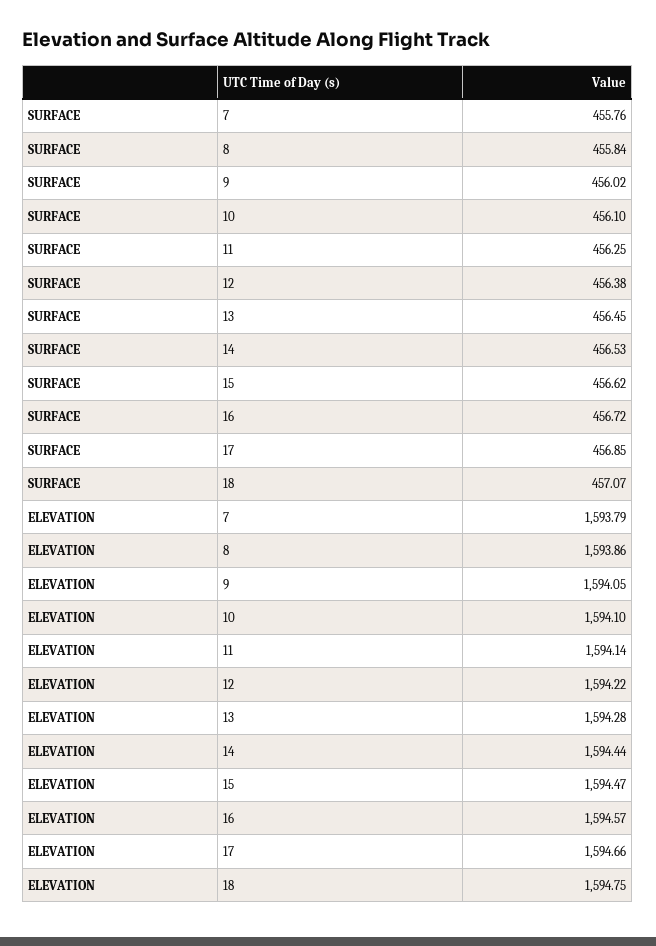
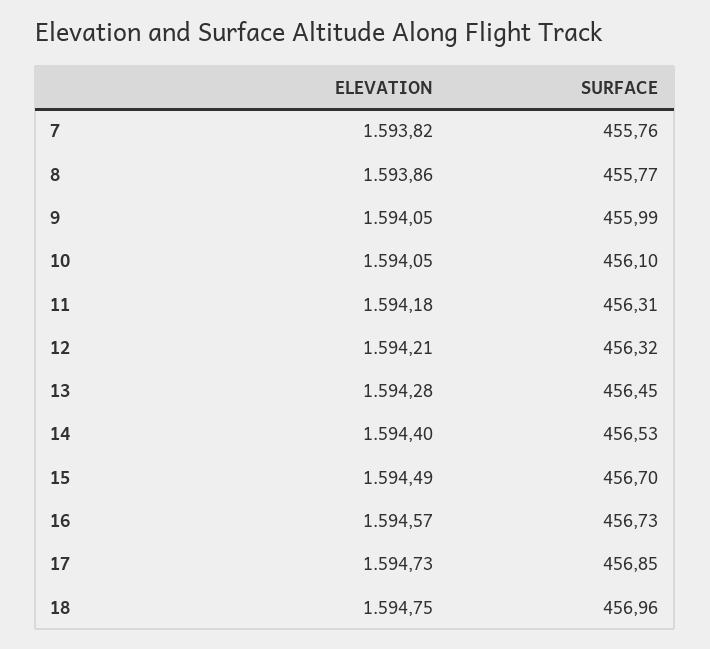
SURFACE, 8: 455.84 -> 455.77
SURFACE, 9: 456.02 -> 455.99
SURFACE, 11: 456.25 -> 456.31
SURFACE, 12: 456.38 -> 456.32
SURFACE, 15: 456.62 -> 456.7
SURFACE, 16: 456.72 -> 456.73
SURFACE, 18: 457.07 -> 456.96
ELEVATION, 7: 1593.79 -> 1593.82
ELEVATION, 10: 1594.1 -> 1594.05
ELEVATION, 11: 1594.14 -> 1594.18
ELEVATION, 12: 1594.22 -> 1594.21
ELEVATION, 14: 1594.44 -> 1594.4
ELEVATION, 15: 1594.47 -> 1594.49
ELEVATION, 17: 1594.66 -> 1594.73

